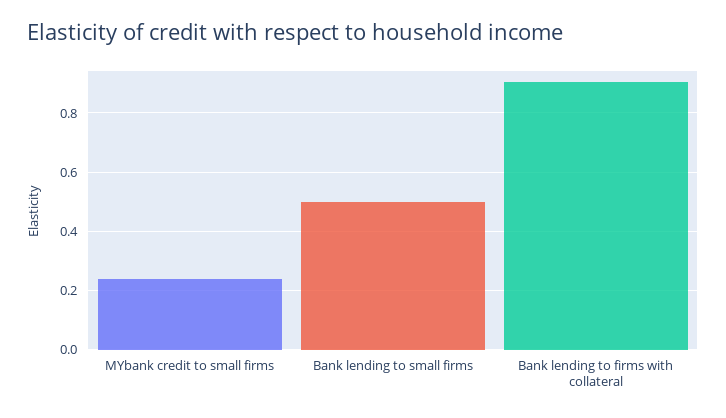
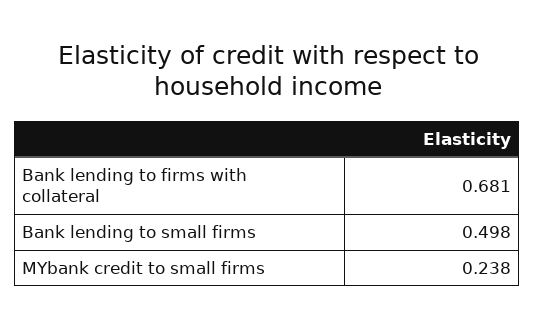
Bank lending to firms with collateral: 0.9 -> 0.681

